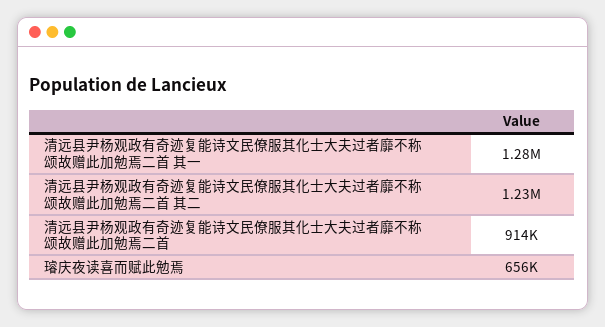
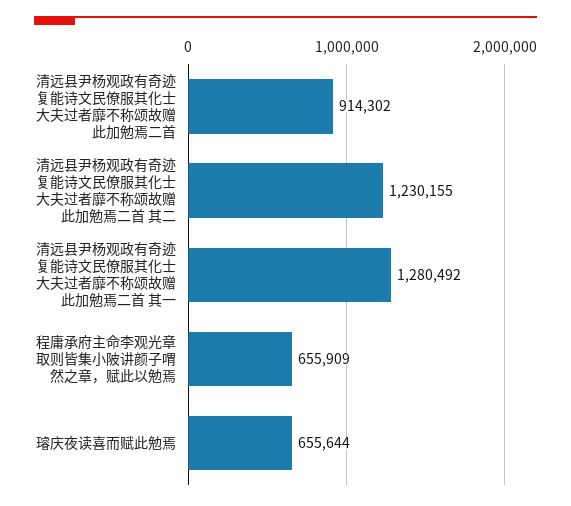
程庸承府主命李观光章取则皆集小陂讲颜子喟然之章，赋此以勉焉: none -> 655909

